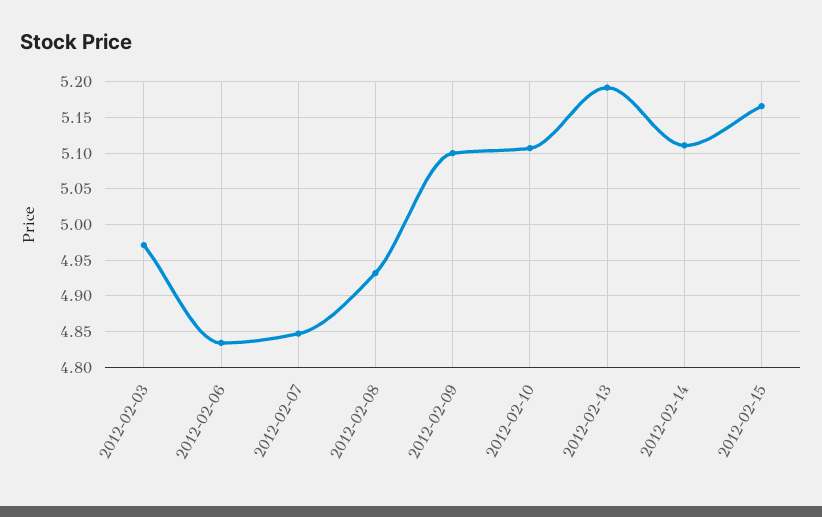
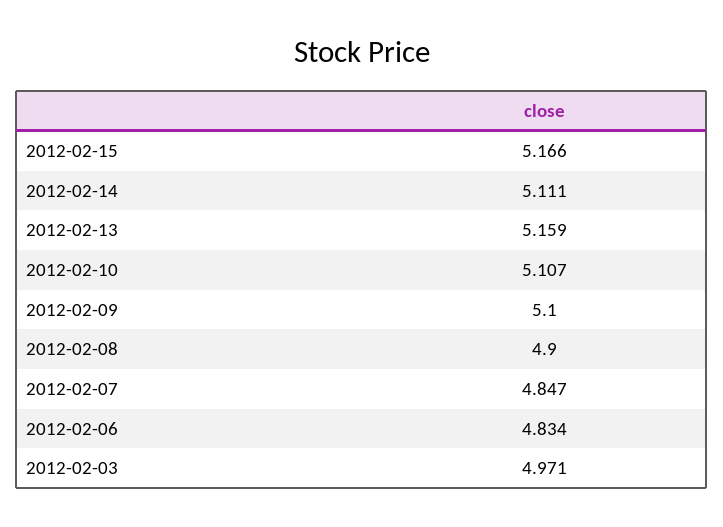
2012-02-08: 4.93 -> 4.9
2012-02-13: 5.19 -> 5.159

